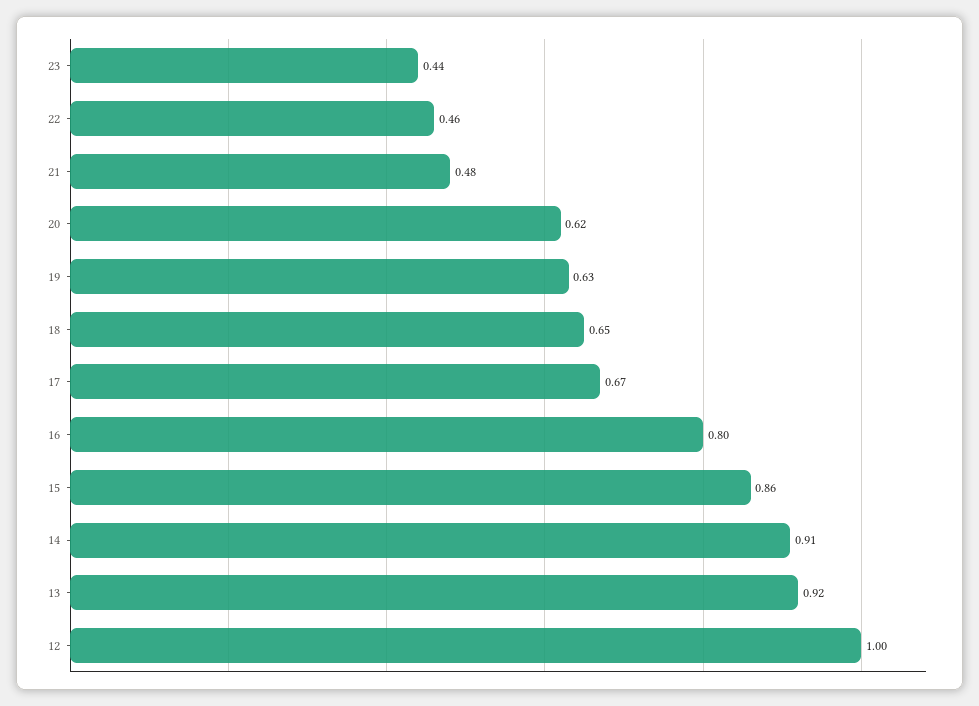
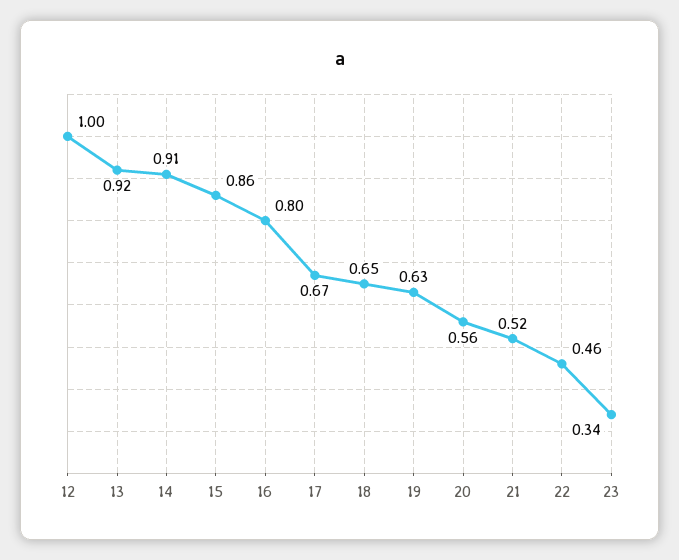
23: 0.44 -> 0.34
21: 0.48 -> 0.52
20: 0.62 -> 0.56

